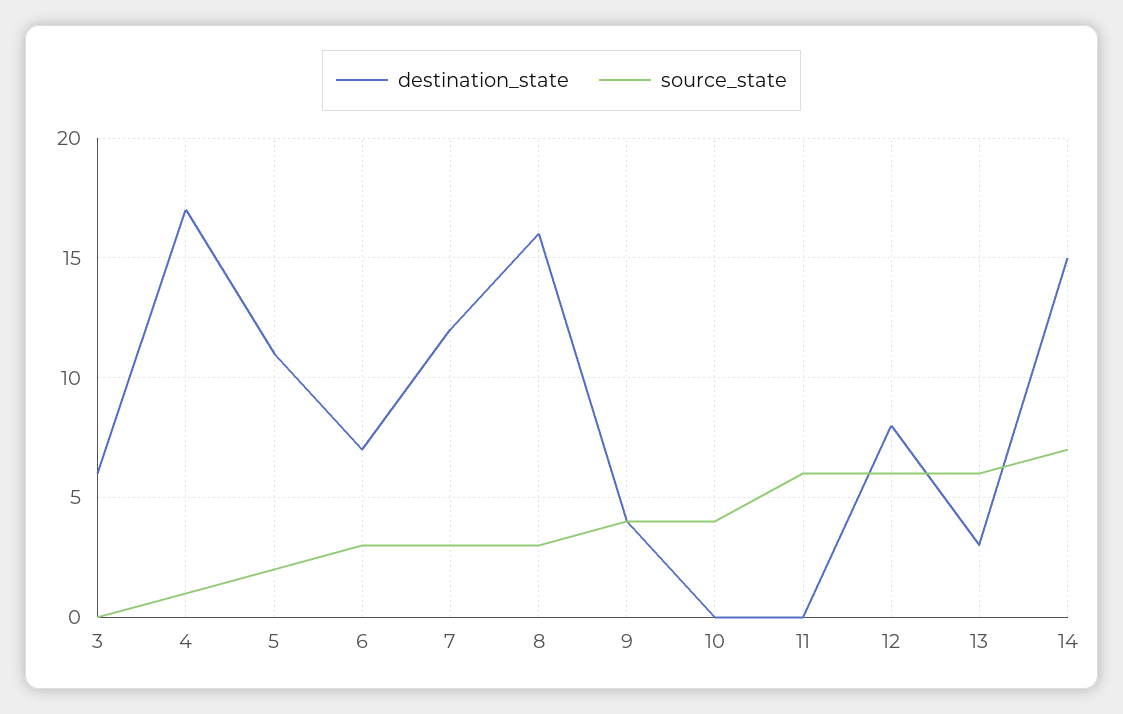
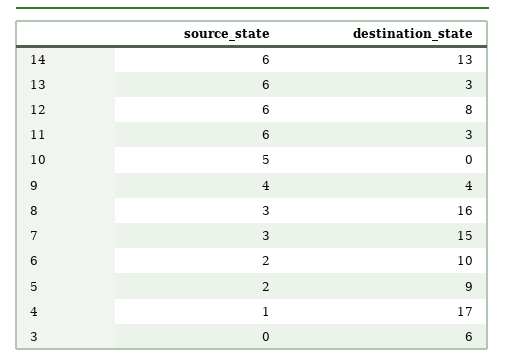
destination_state, 5: 11 -> 9
destination_state, 6: 7 -> 10
source_state, 6: 3 -> 2
destination_state, 7: 12 -> 15
source_state, 10: 4 -> 5
destination_state, 11: 0 -> 3
destination_state, 14: 15 -> 13
source_state, 14: 7 -> 6

